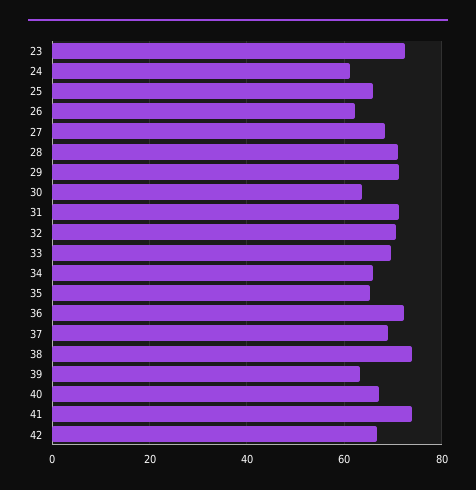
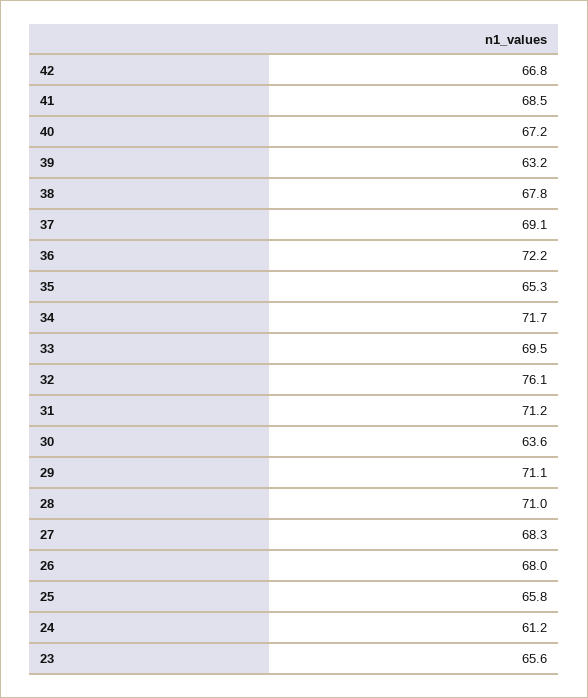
23: 72 -> 65.6
26: 62 -> 68
32: 70 -> 76.1
34: 66 -> 71.7
38: 74 -> 67.8
41: 74 -> 68.5

